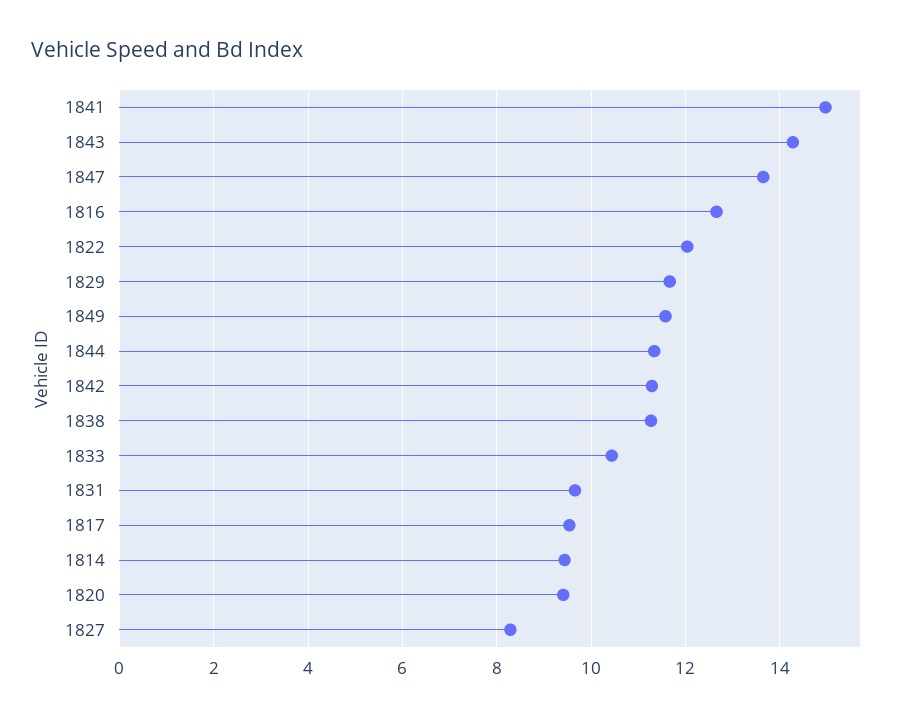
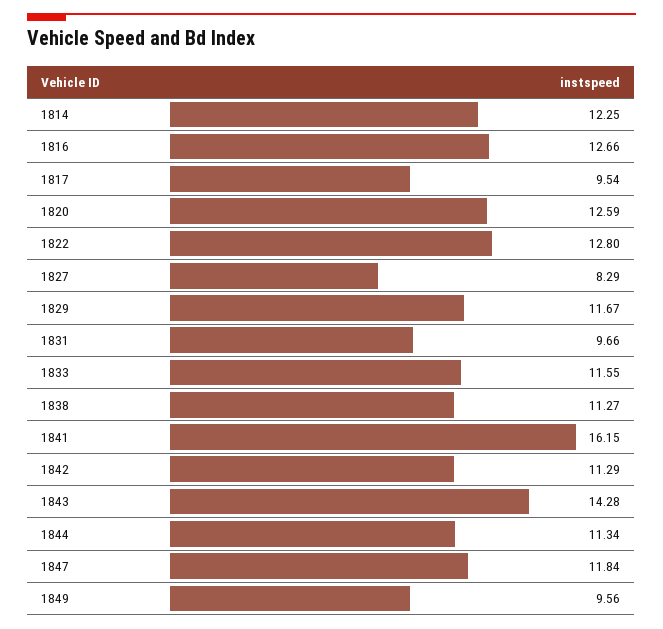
1841: 15 -> 16.15
1847: 13.6 -> 11.84
1822: 12 -> 12.8
1849: 11.6 -> 9.56
1833: 10.4 -> 11.55
1814: 9.4 -> 12.25
1820: 9.4 -> 12.59

